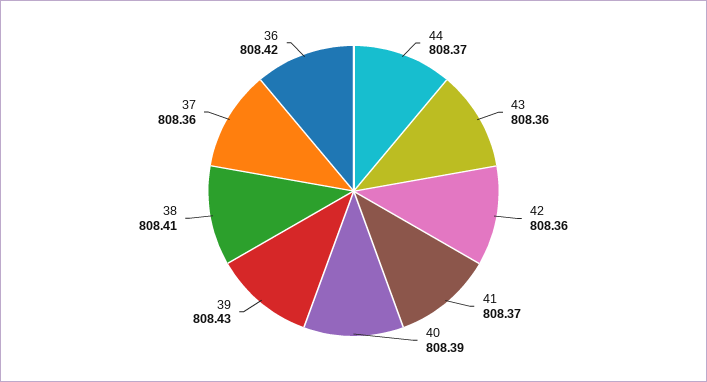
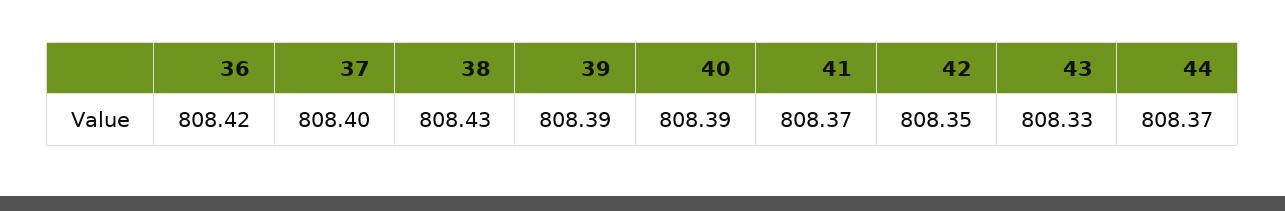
43: 808.36 -> 808.33
42: 808.36 -> 808.35
39: 808.43 -> 808.39
38: 808.41 -> 808.43
37: 808.36 -> 808.4

